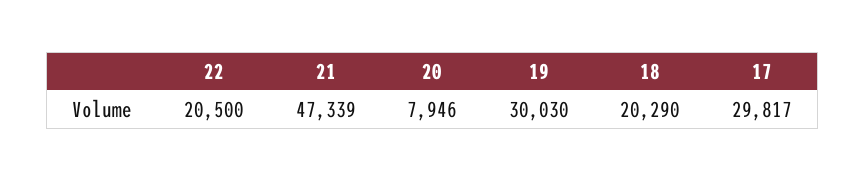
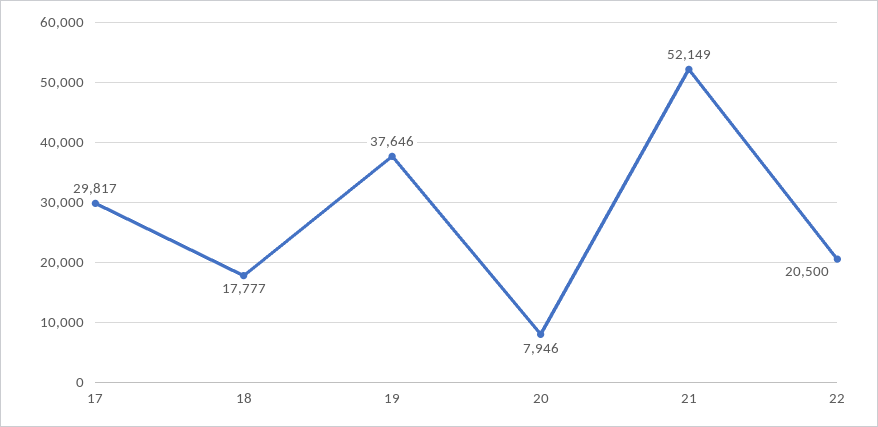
21: 47339 -> 52149
19: 30030 -> 37646
18: 20290 -> 17777

